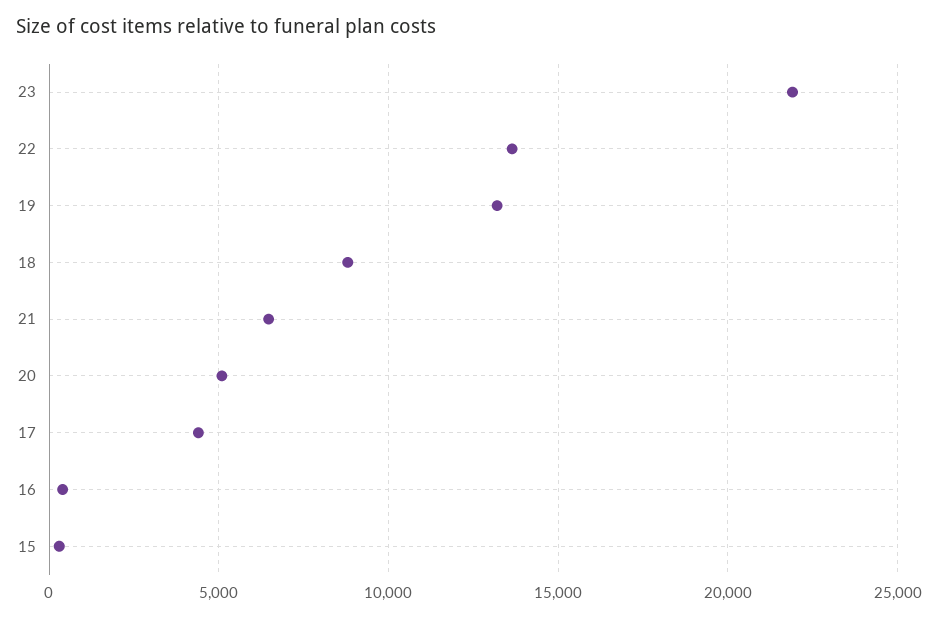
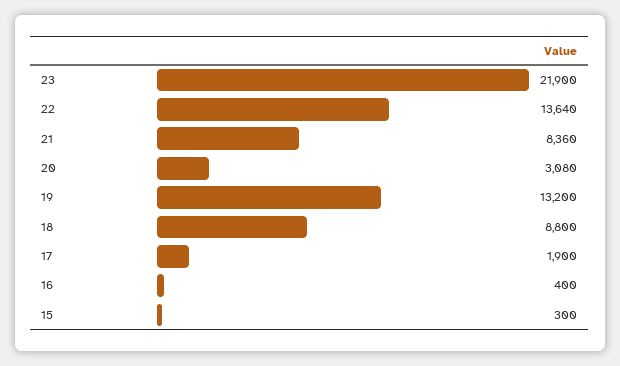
21: 6500 -> 8360
20: 5000 -> 3080
17: 4500 -> 1900

